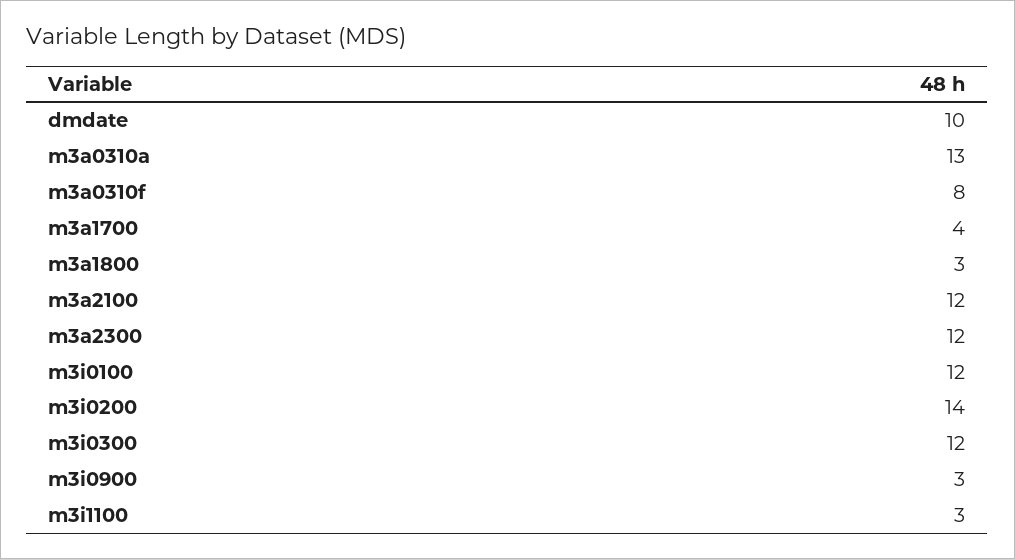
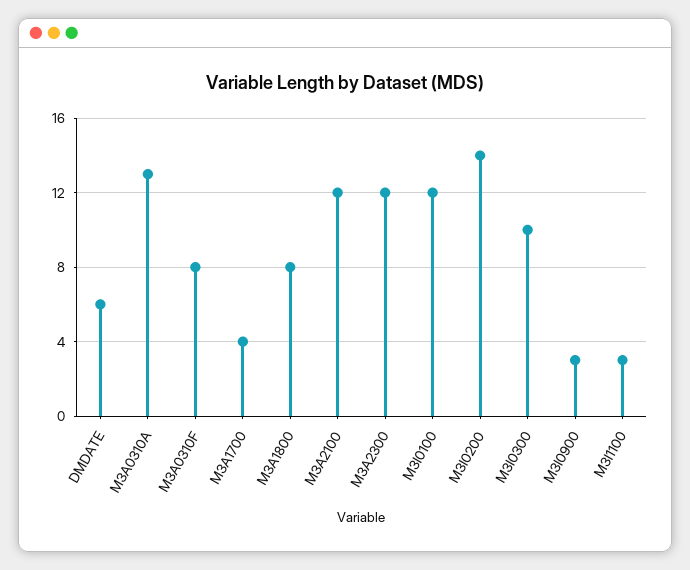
dmdate: 10 -> 6
m3a1800: 3 -> 8
m3i0300: 12 -> 10

